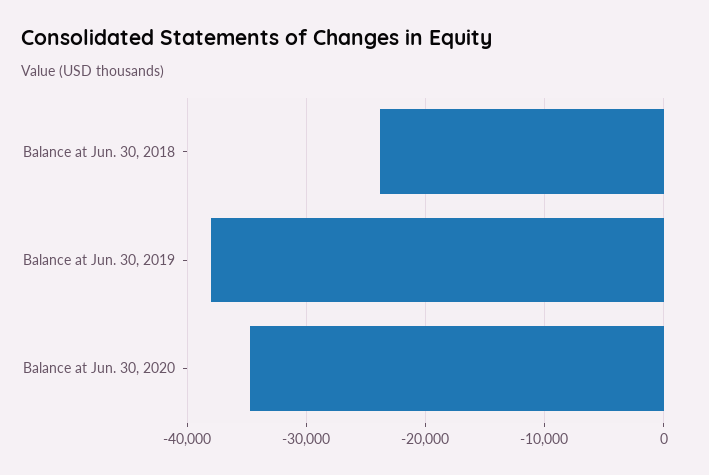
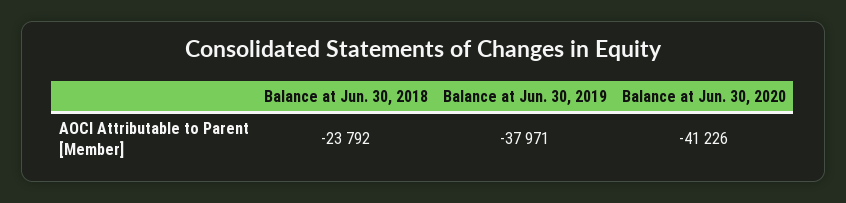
Balance at Jun. 30, 2020: -35000 -> -41226

